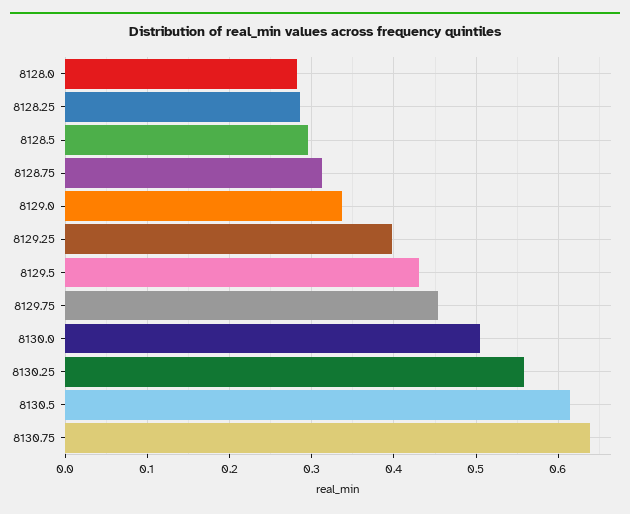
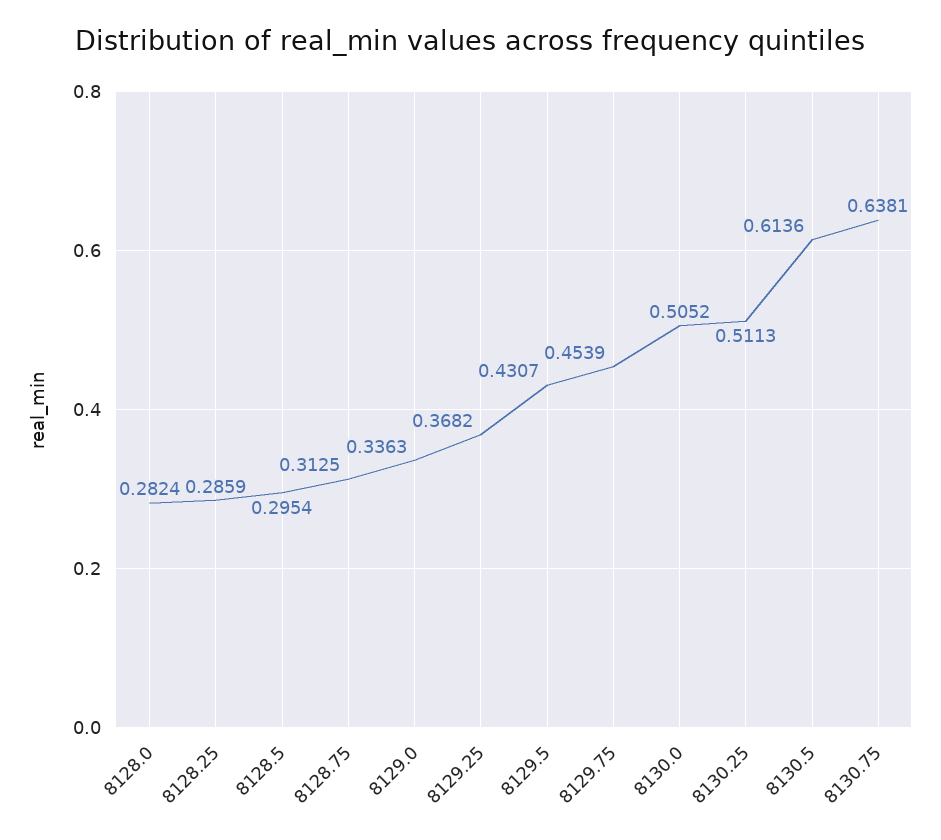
8129.25: 0.4 -> 0.3682
8130.25: 0.56 -> 0.5113

